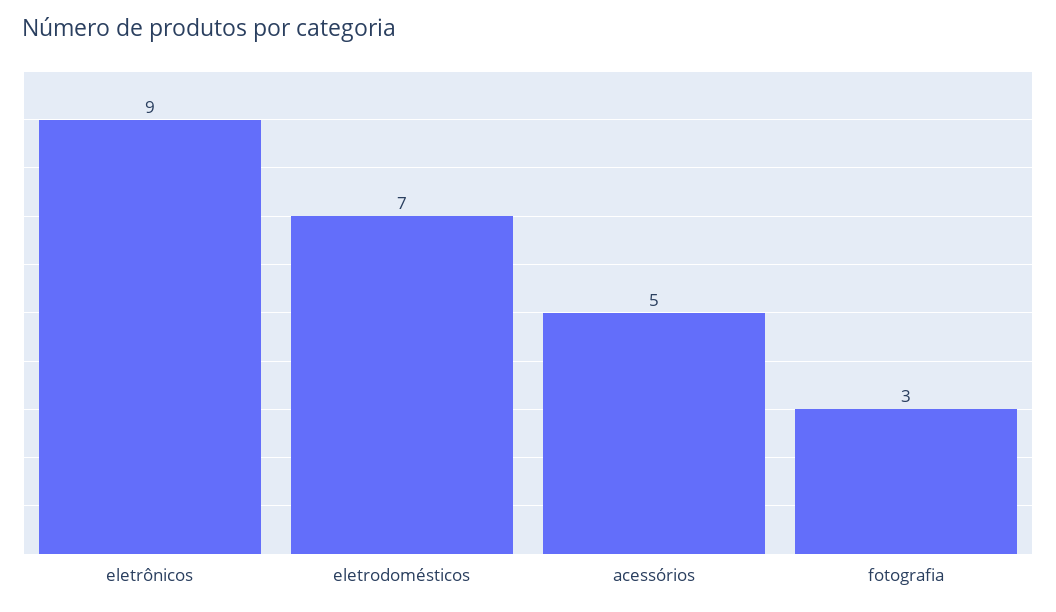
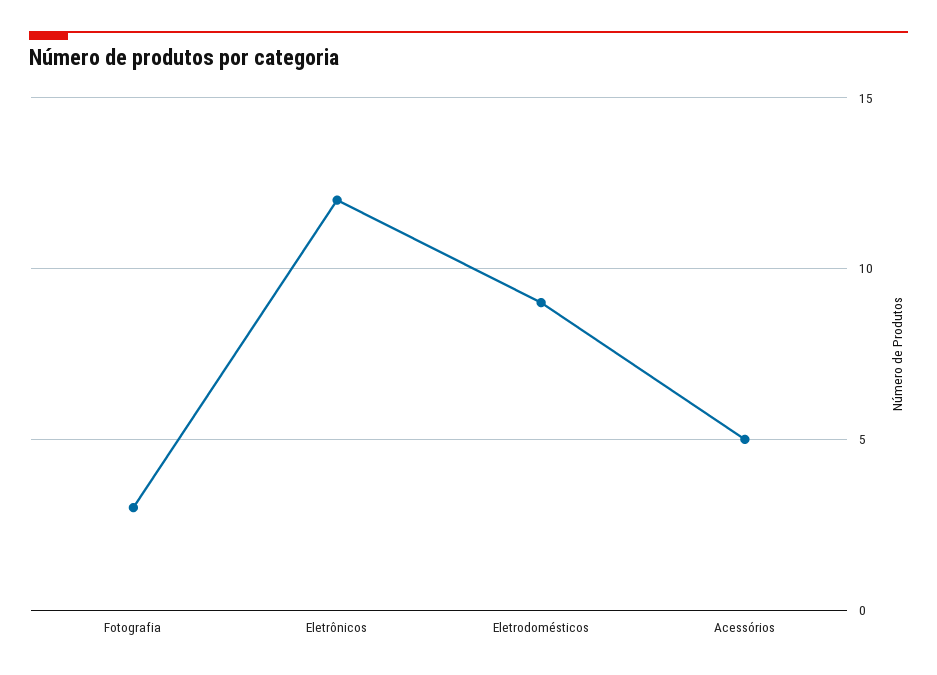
eletrônicos: 9 -> 12
eletrodomésticos: 7 -> 9

